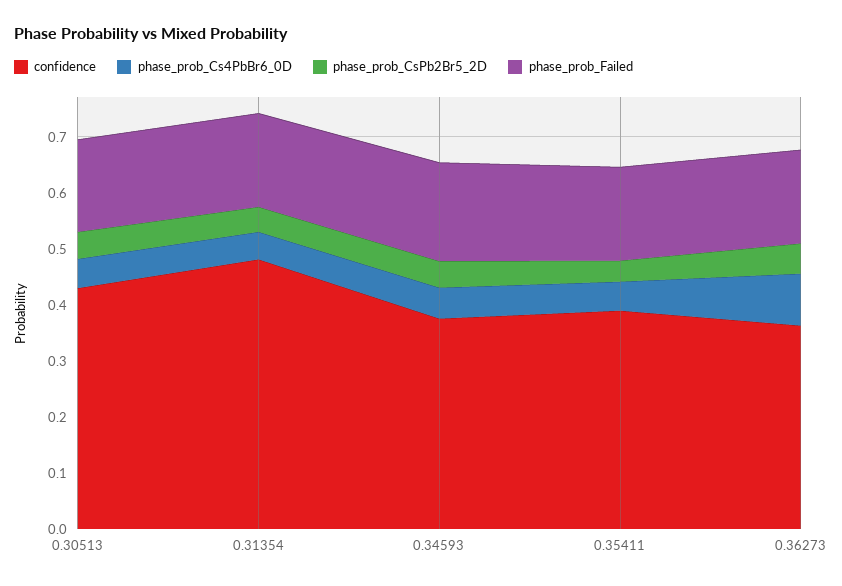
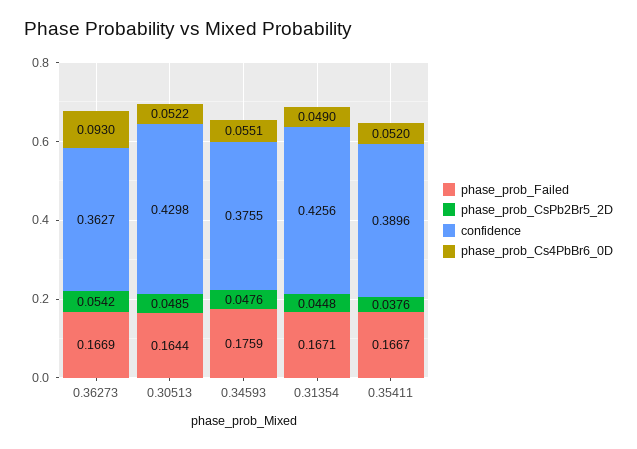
confidence, 0.31354: 0.48 -> 0.4256

